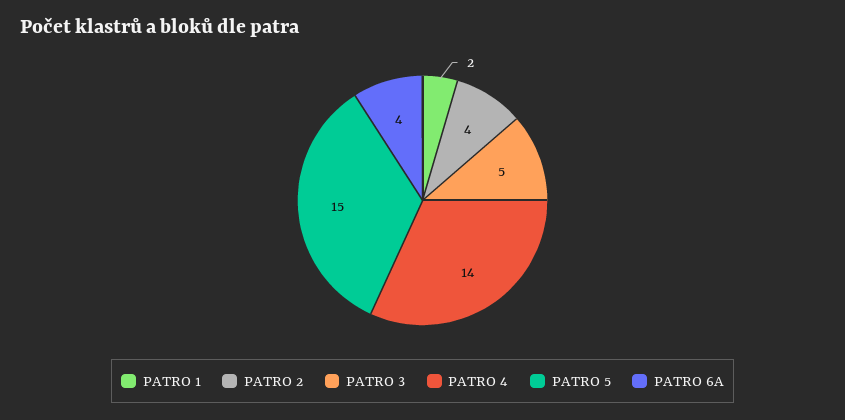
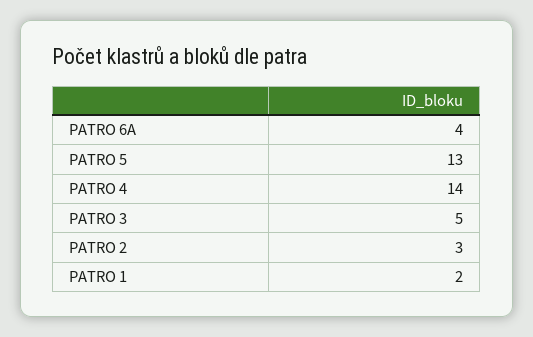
PATRO 2: 4 -> 3
PATRO 5: 15 -> 13

